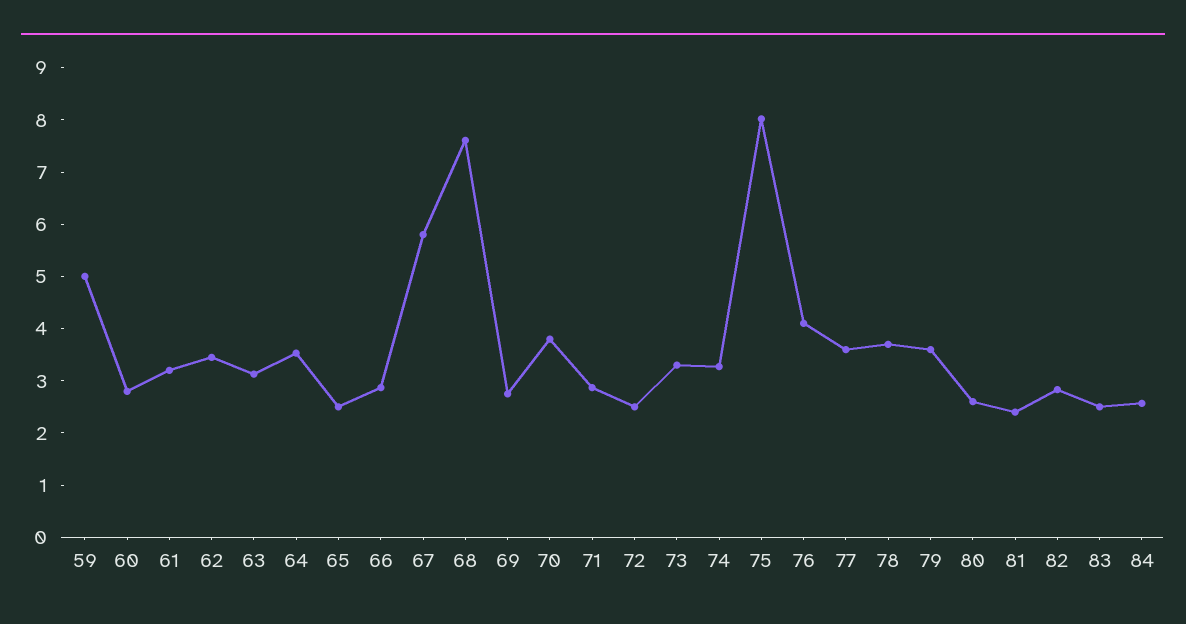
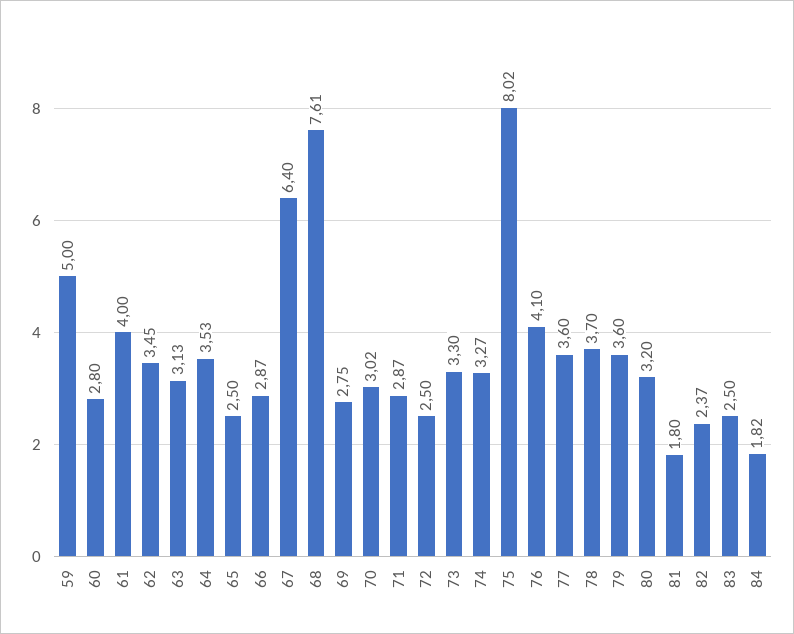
61: 3.2 -> 4
67: 5.8 -> 6.4
70: 3.8 -> 3.02
80: 2.6 -> 3.2
81: 2.4 -> 1.8
82: 2.8 -> 2.37
84: 2.6 -> 1.82

